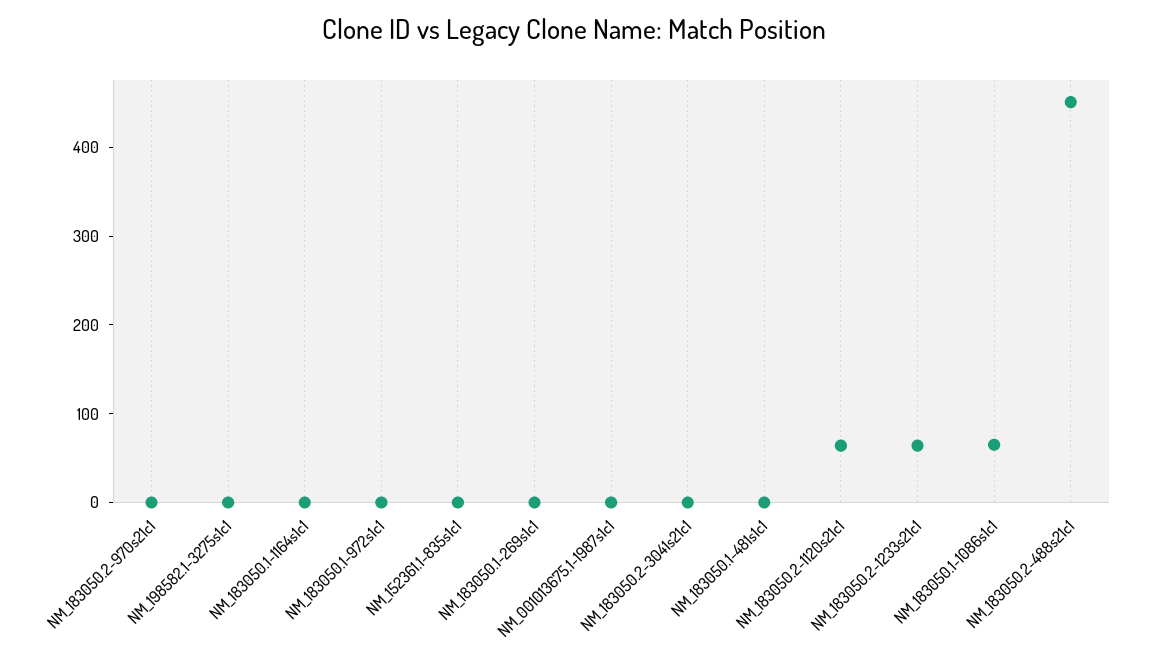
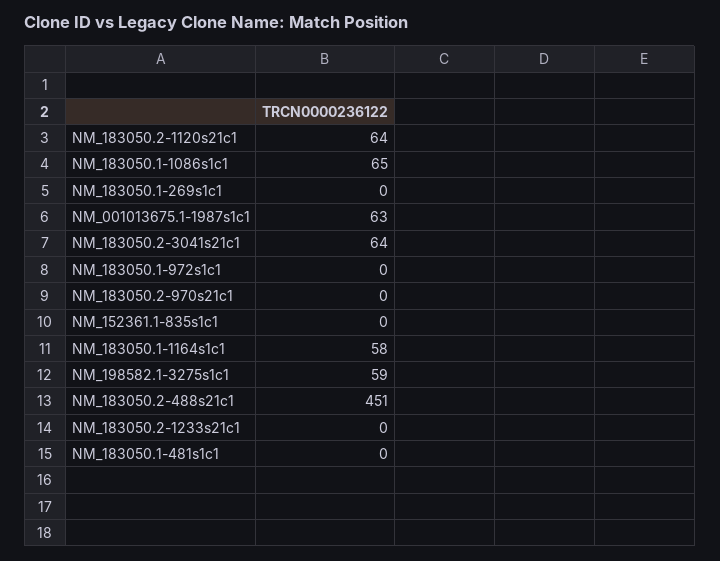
NM_198582.1-3275s1c1: 0 -> 59
NM_183050.1-1164s1c1: 0 -> 58
NM_001013675.1-1987s1c1: 0 -> 63
NM_183050.2-3041s21c1: 0 -> 64
NM_183050.2-1233s21c1: 60 -> 0

